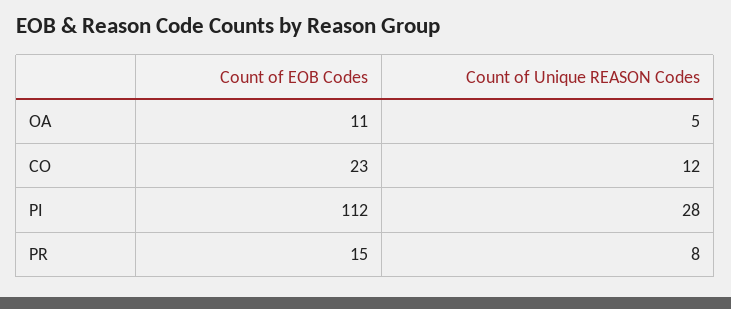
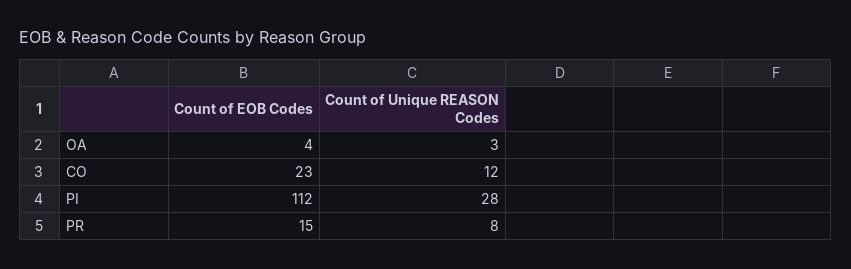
Count of EOB Codes, OA: 11 -> 4
Count of Unique REASON Codes, OA: 5 -> 3

